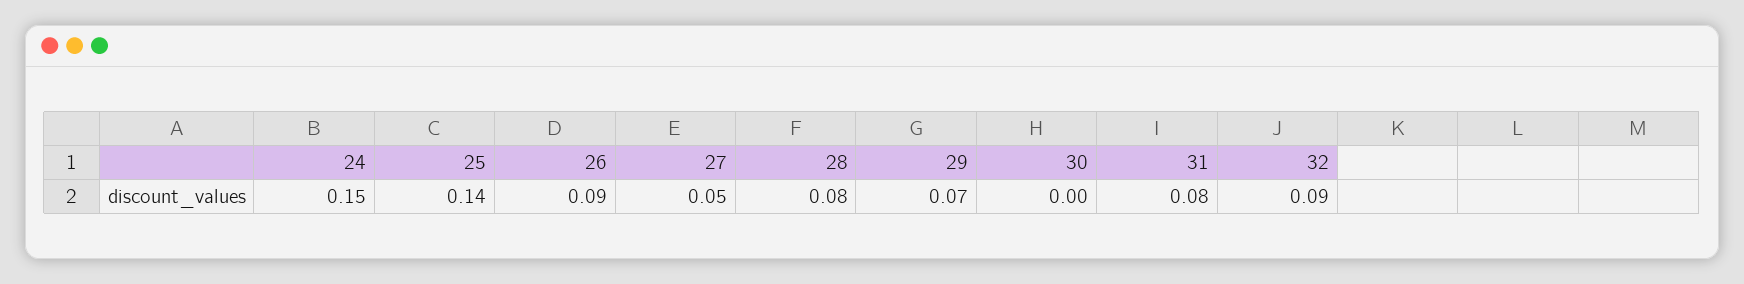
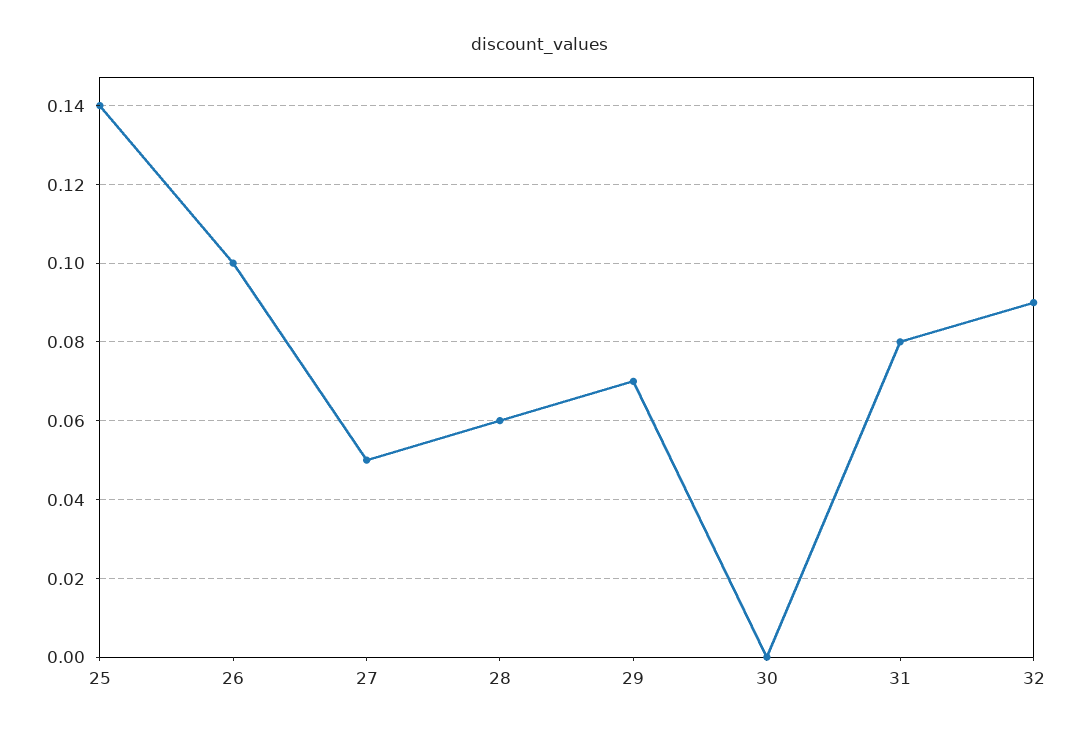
24: 0.15 -> none
26: 0.09 -> 0.1
28: 0.08 -> 0.06

